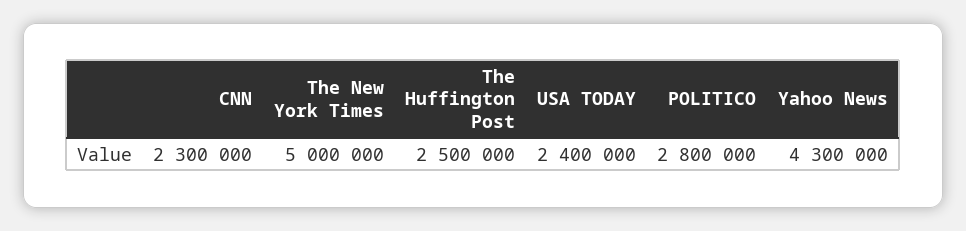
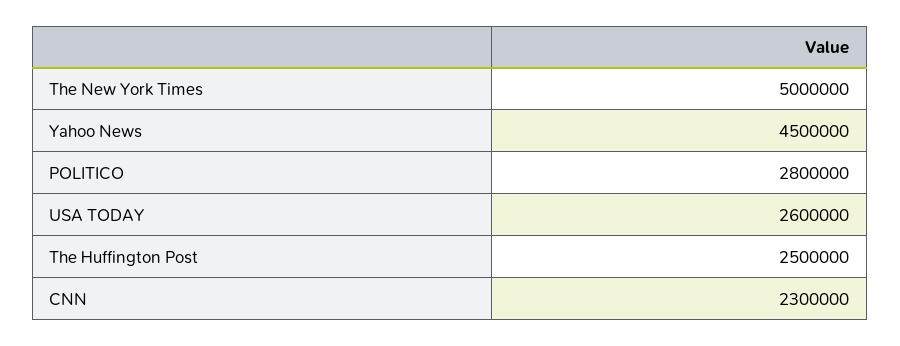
USA TODAY: 2400000 -> 2600000
Yahoo News: 4300000 -> 4500000

